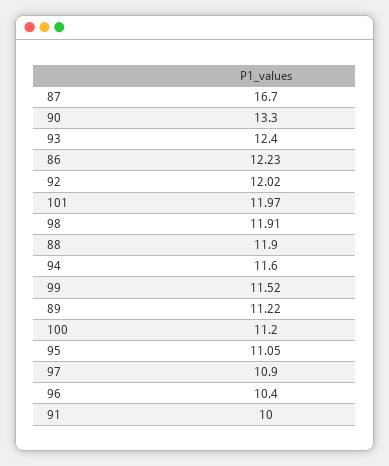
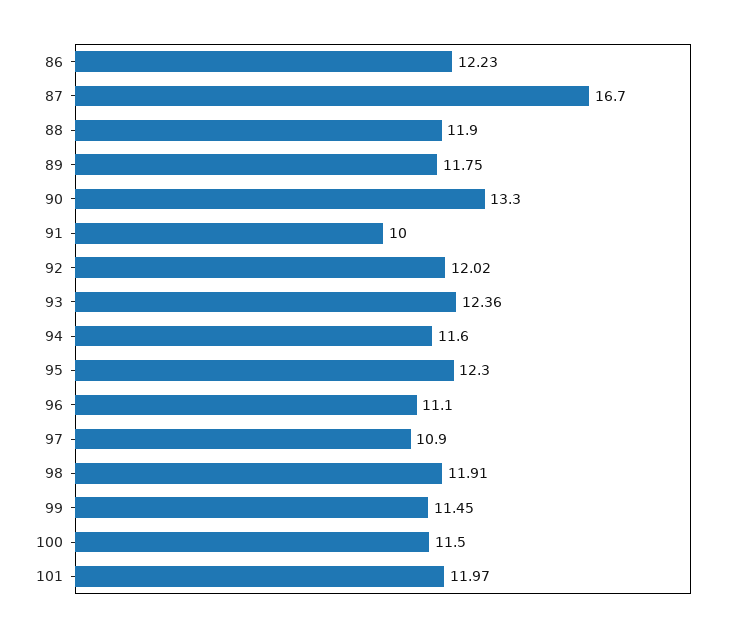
93: 12.4 -> 12.36
99: 11.52 -> 11.45
89: 11.22 -> 11.75
100: 11.2 -> 11.5
95: 11.05 -> 12.3
96: 10.4 -> 11.1

